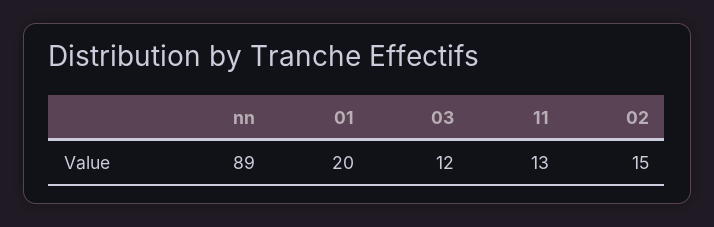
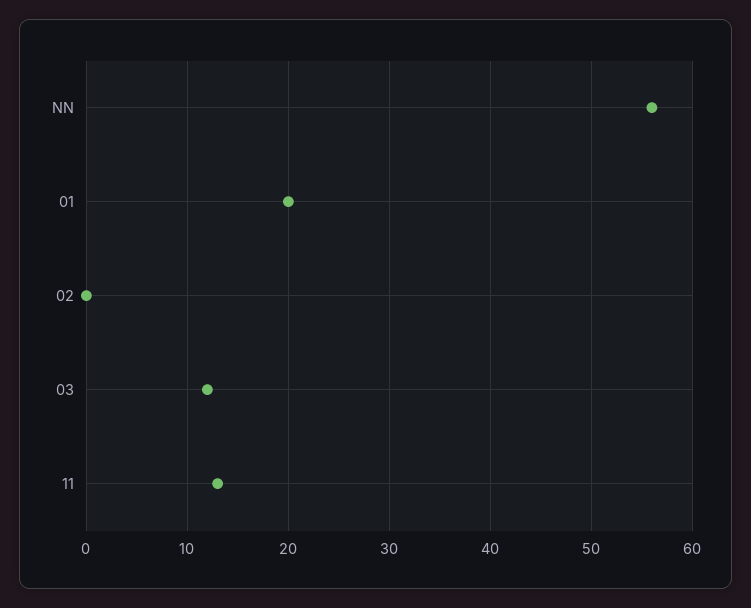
nn: 89 -> 56
02: 15 -> 0

